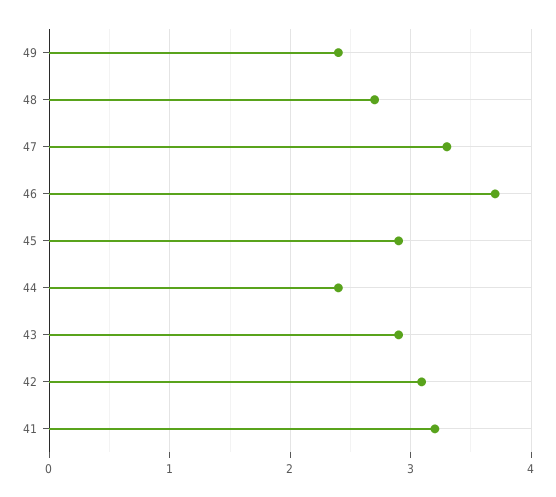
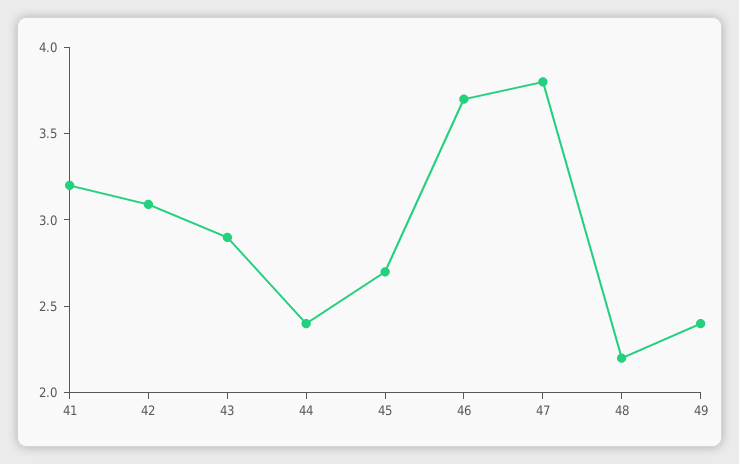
48: 2.7 -> 2.2
47: 3.3 -> 3.8
45: 2.9 -> 2.7

